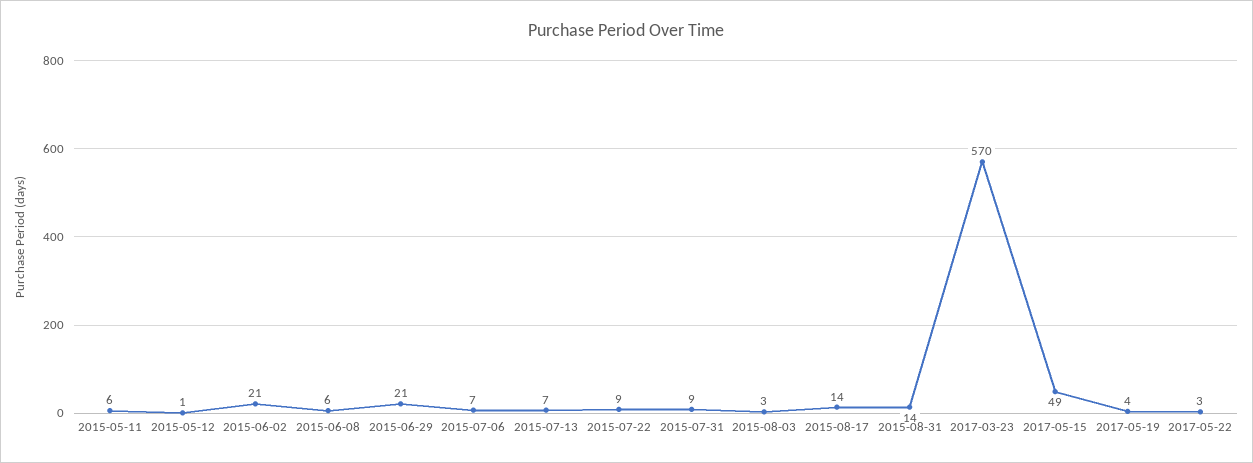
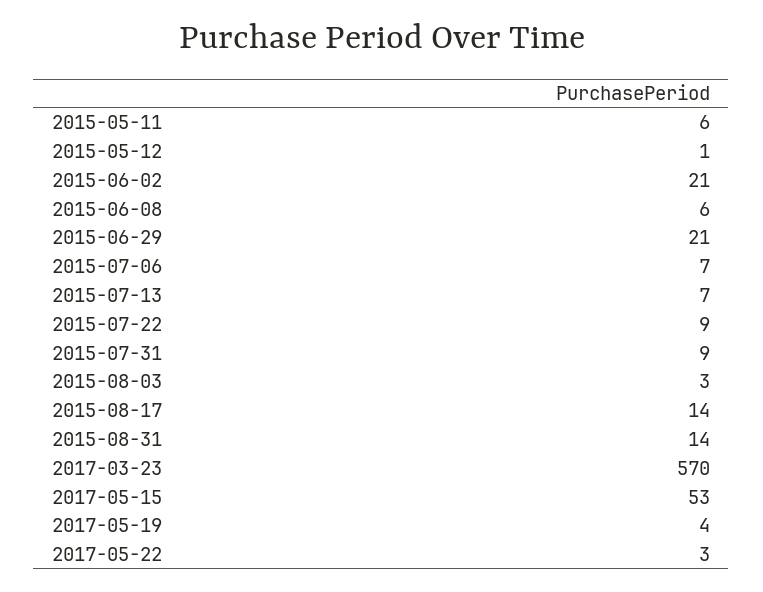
2017-05-15: 49 -> 53

